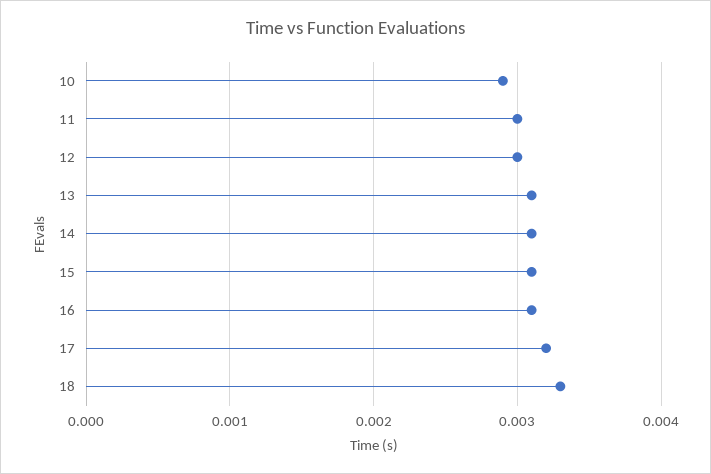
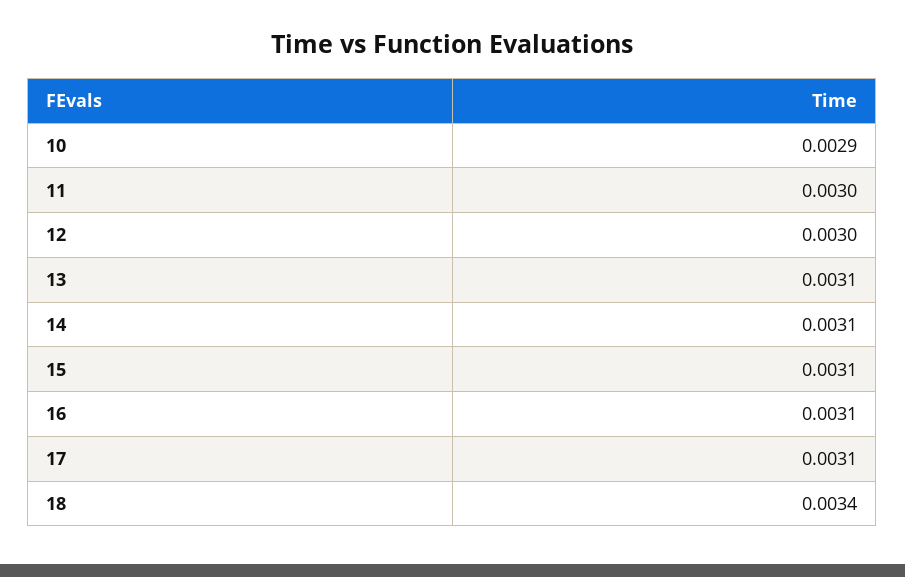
17: 0.0032 -> 0.0031
18: 0.0033 -> 0.0034

